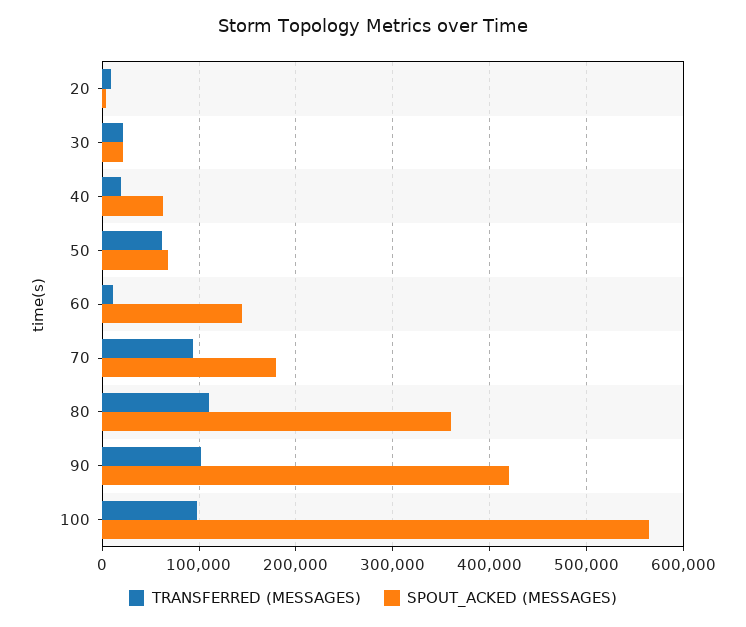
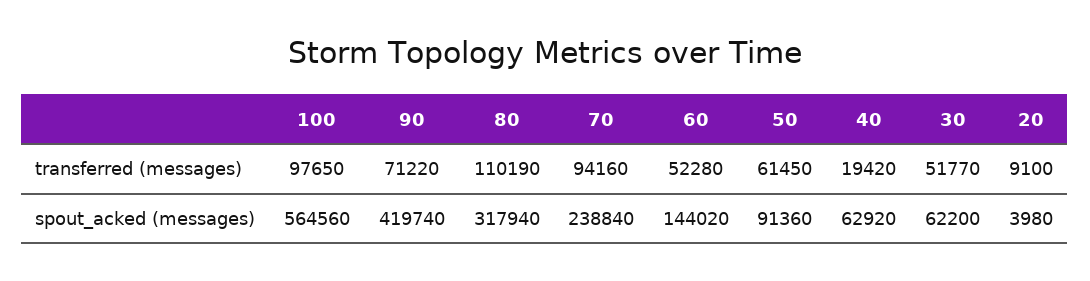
TRANSFERRED (MESSAGES), 30: 20000 -> 51770
SPOUT_ACKED (MESSAGES), 30: 20000 -> 62200
SPOUT_ACKED (MESSAGES), 50: 70000 -> 91360
TRANSFERRED (MESSAGES), 60: 10000 -> 52280
SPOUT_ACKED (MESSAGES), 70: 180000 -> 238840
SPOUT_ACKED (MESSAGES), 80: 360000 -> 317940
TRANSFERRED (MESSAGES), 90: 100000 -> 71220

